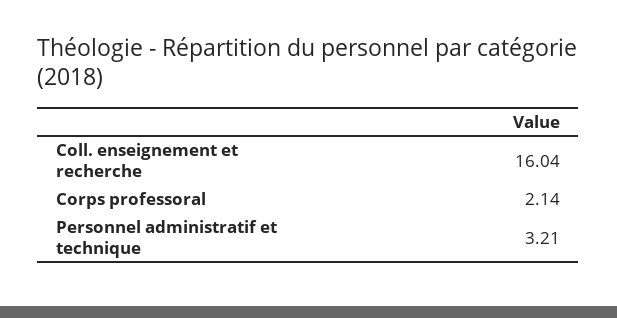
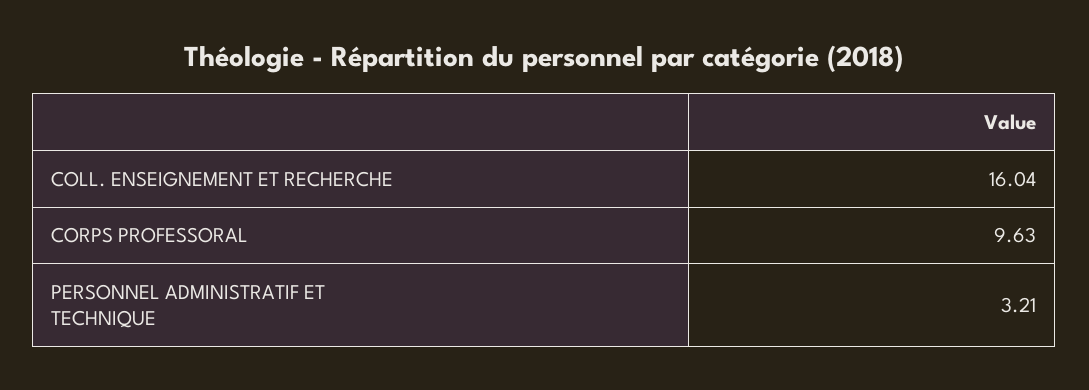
Corps professoral: 2.14 -> 9.63

